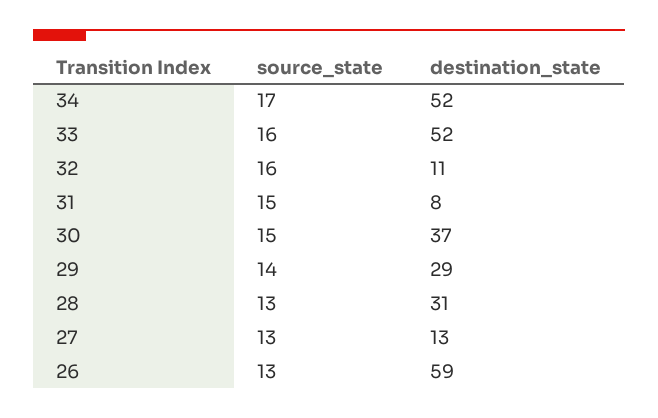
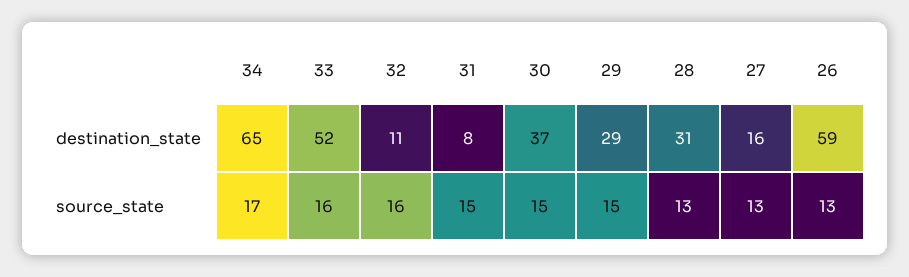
destination_state, 34: 52 -> 65
source_state, 29: 14 -> 15
destination_state, 27: 13 -> 16

